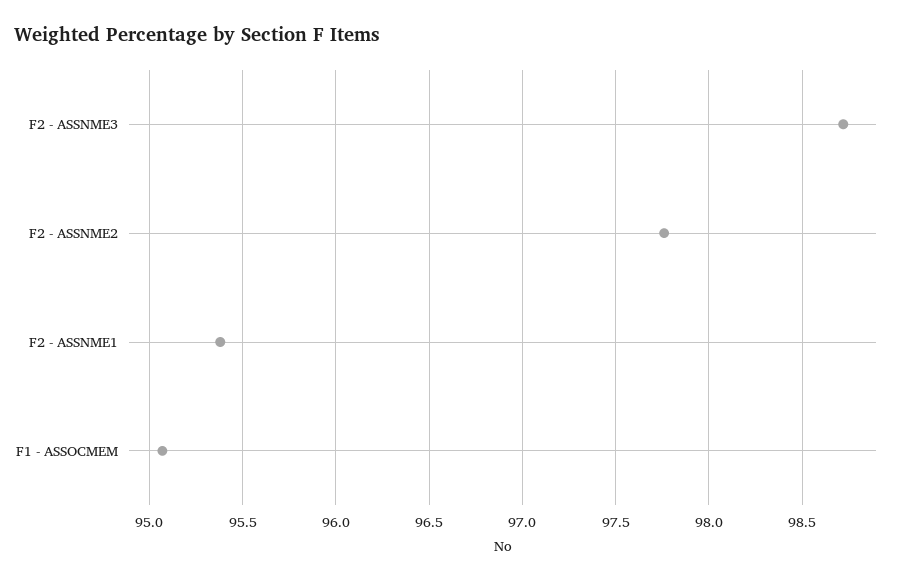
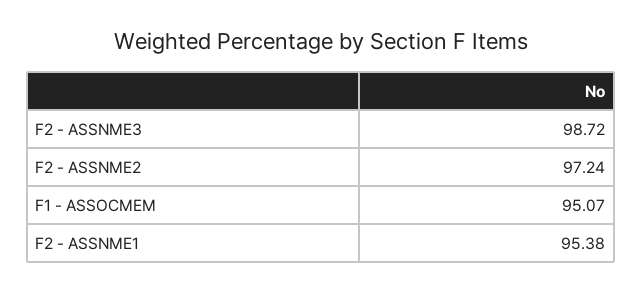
F2 - ASSNME2: 97.75 -> 97.24

